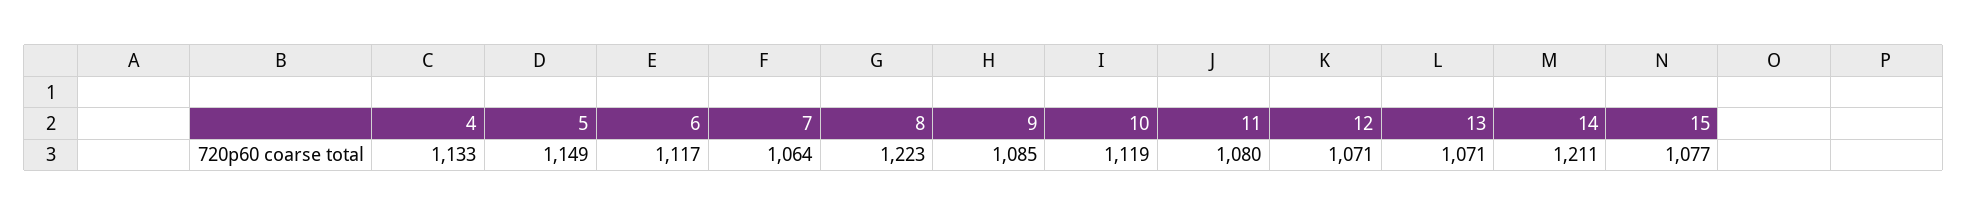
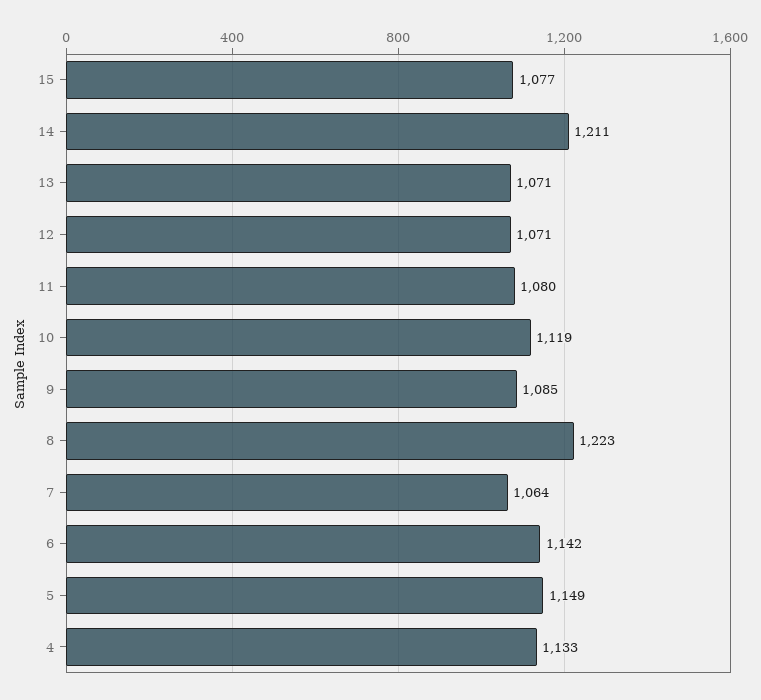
6: 1117 -> 1142

